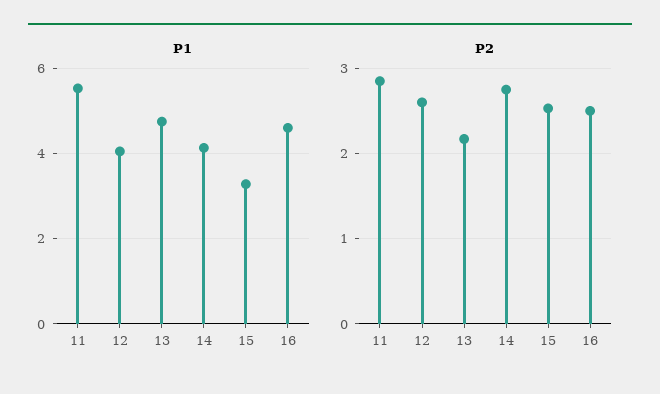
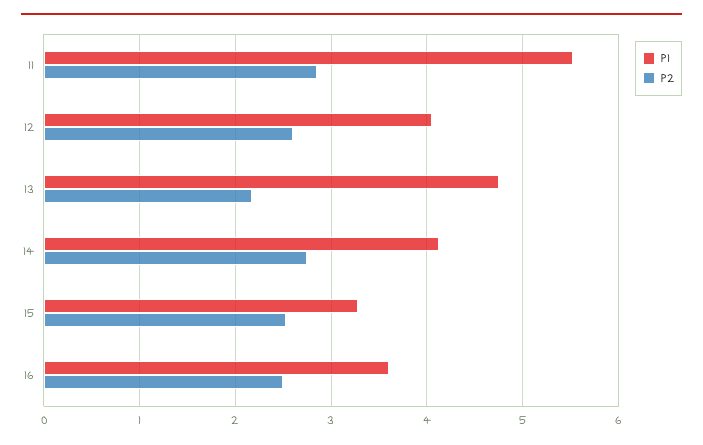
P1, 16: 4.6 -> 3.6

